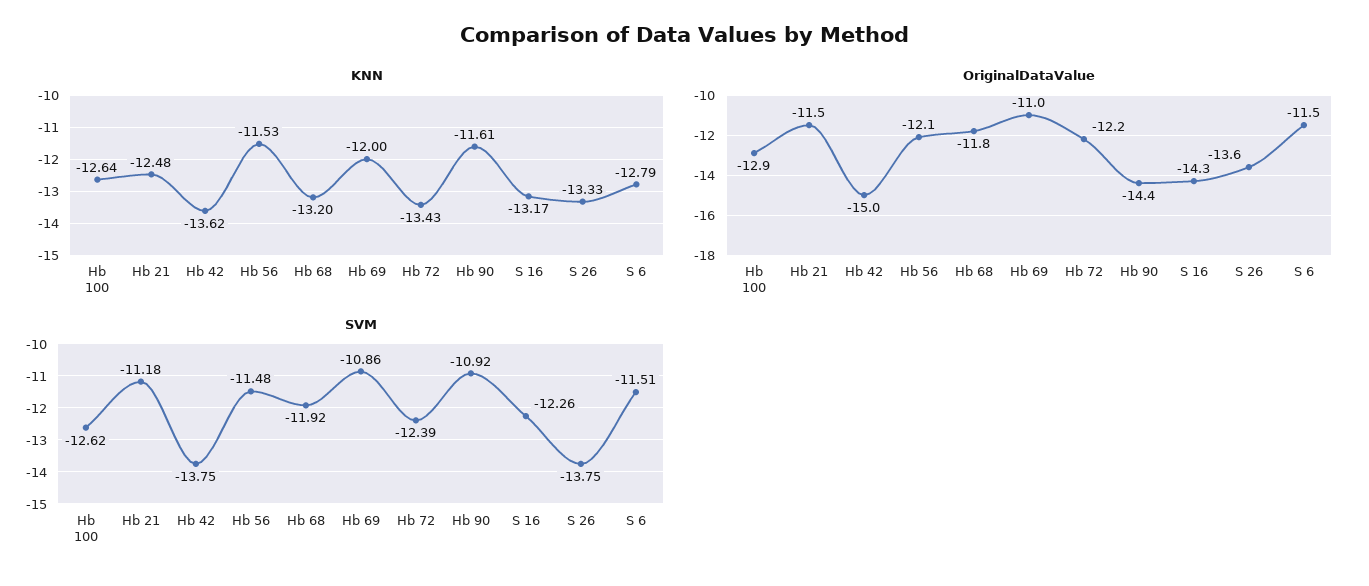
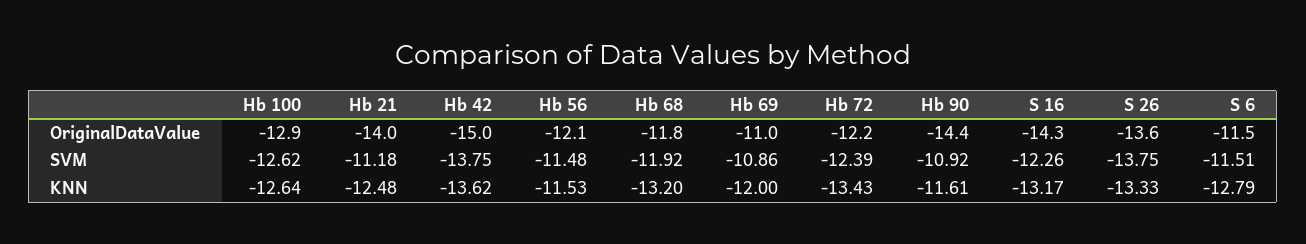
OriginalDataValue, Hb 21: -11.5 -> -14

